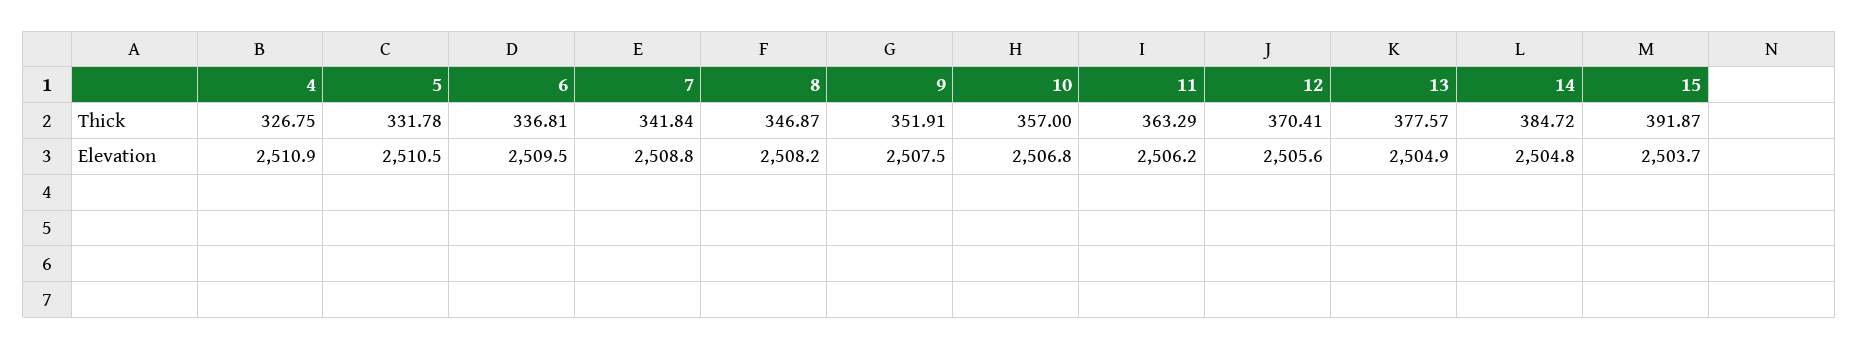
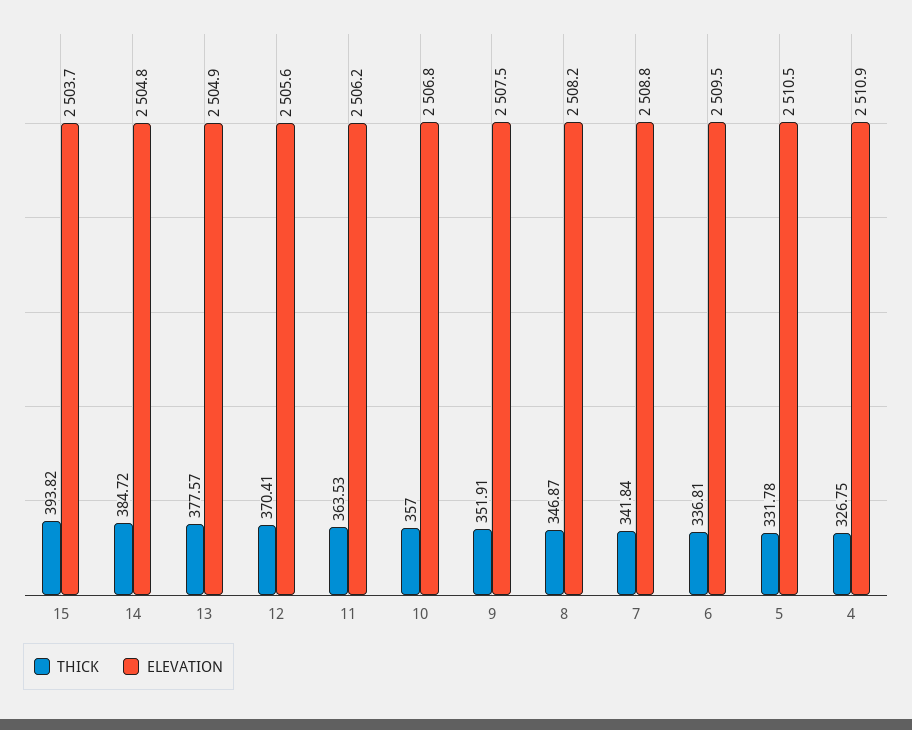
Thick, 11: 363.29 -> 363.53
Thick, 15: 391.87 -> 393.82

